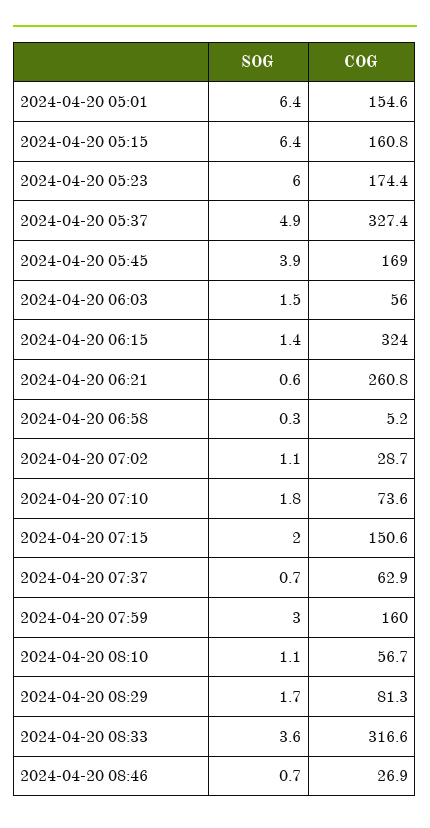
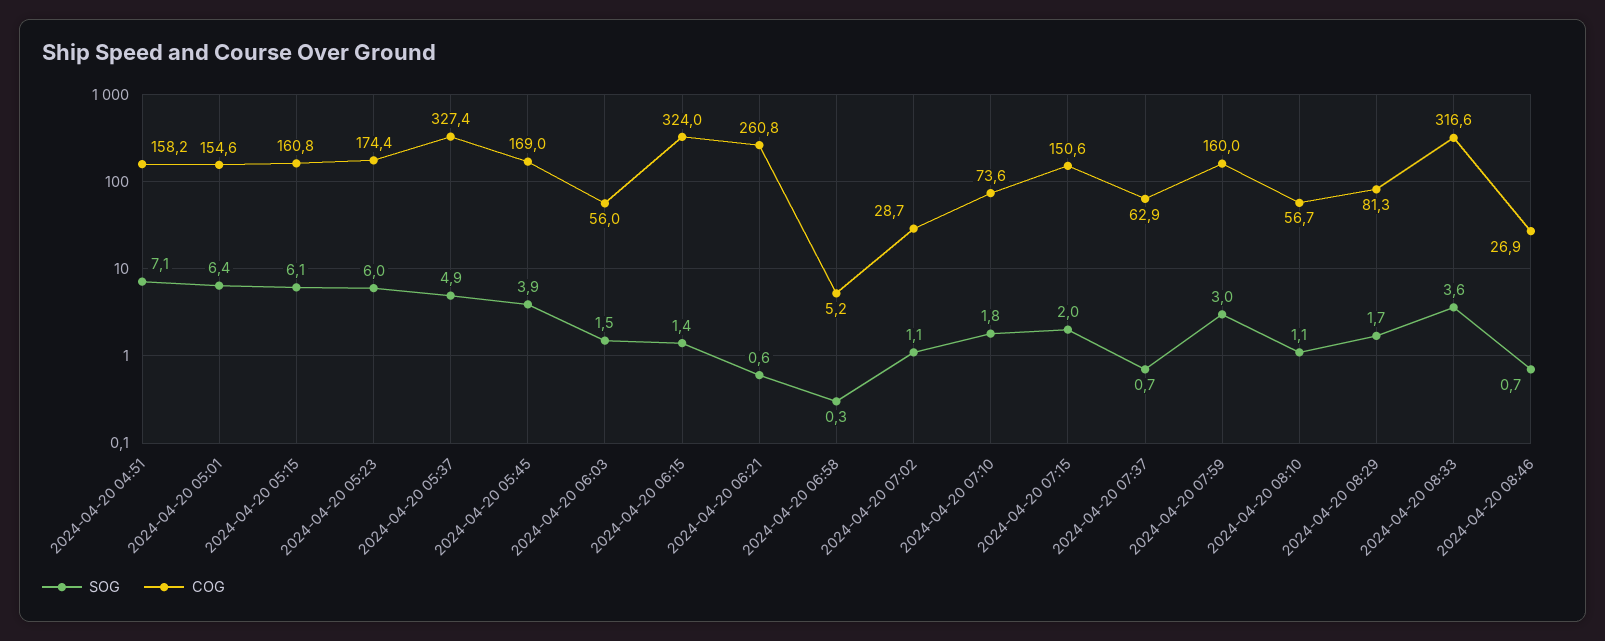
SOG, 2024-04-20 05:15: 6.4 -> 6.1
SOG, 2024-04-20 04:51: none -> 7.1
COG, 2024-04-20 04:51: none -> 158.2

